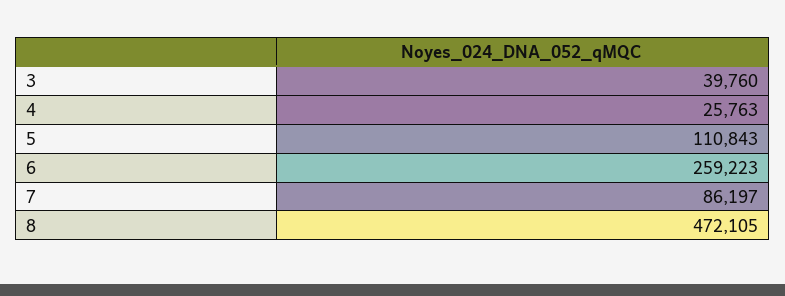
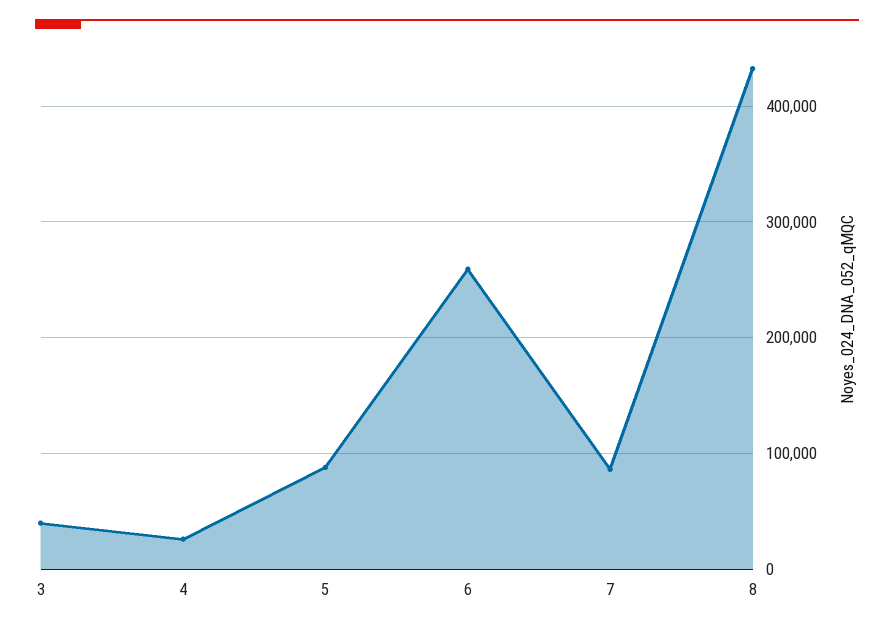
5: 110843 -> 90000
8: 472105 -> 430000

